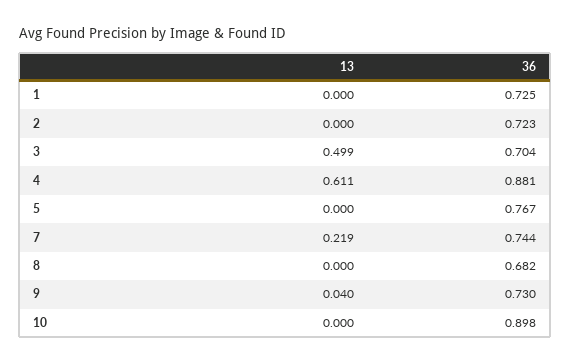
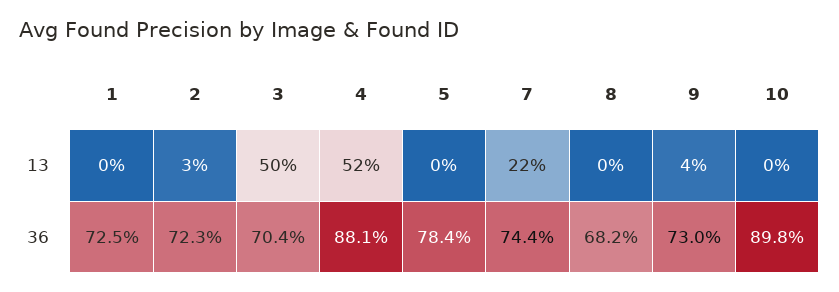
13, 2: 0 -> 0.03
13, 4: 0.611 -> 0.52
36, 5: 0.767 -> 0.784

